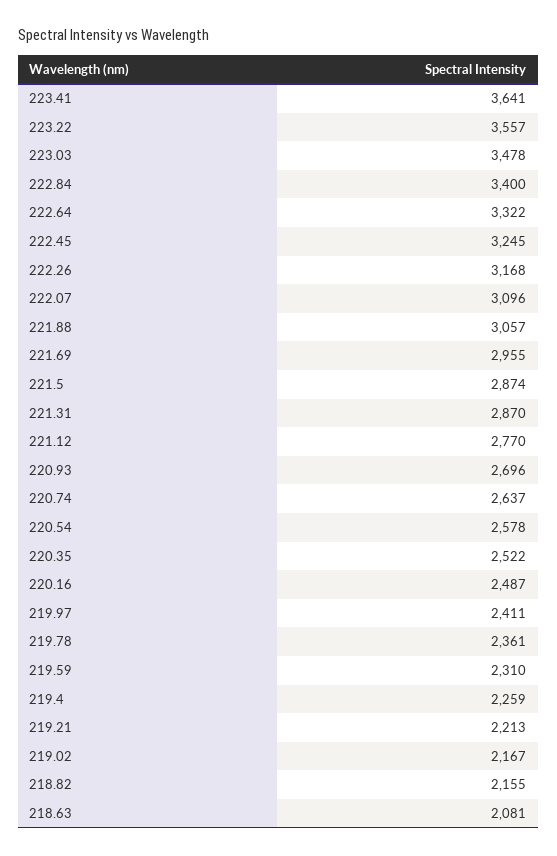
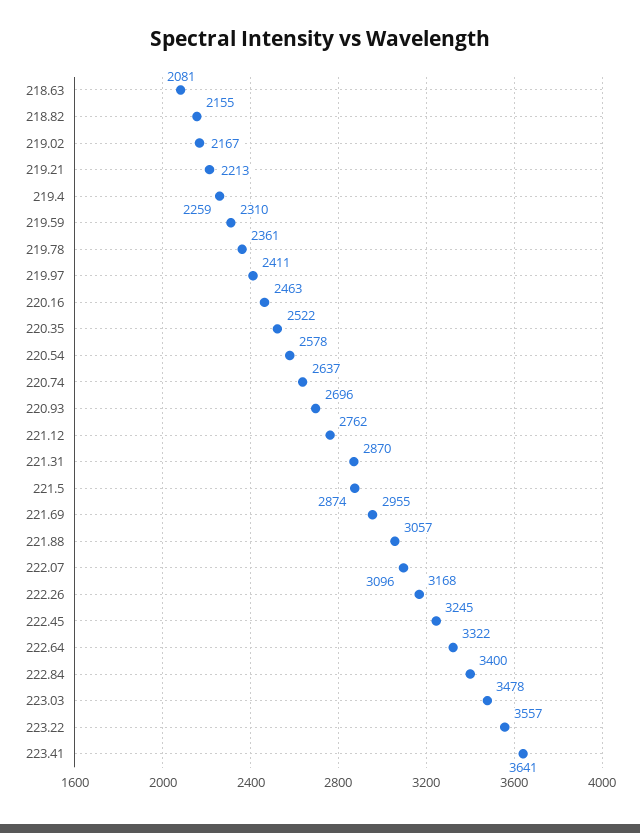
221.12: 2770 -> 2762
220.16: 2487 -> 2463

